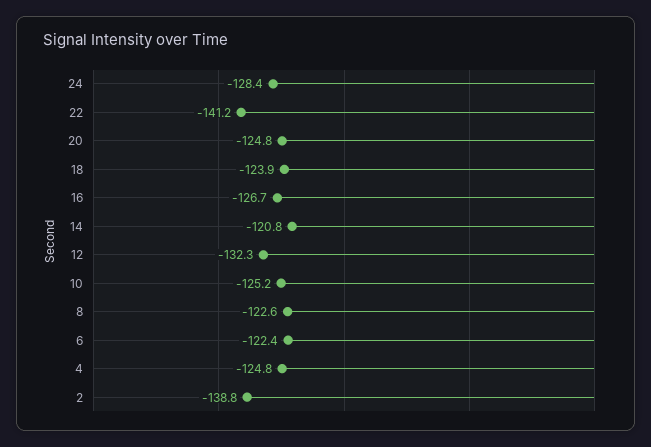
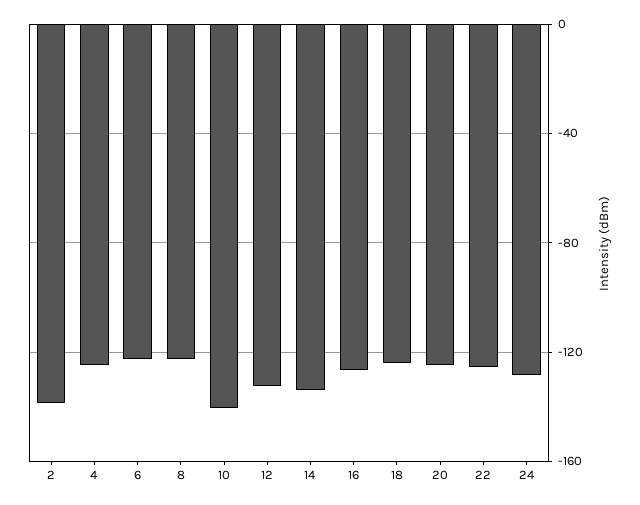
22: -141.2 -> -125
14: -120.8 -> -135
10: -125.2 -> -140

